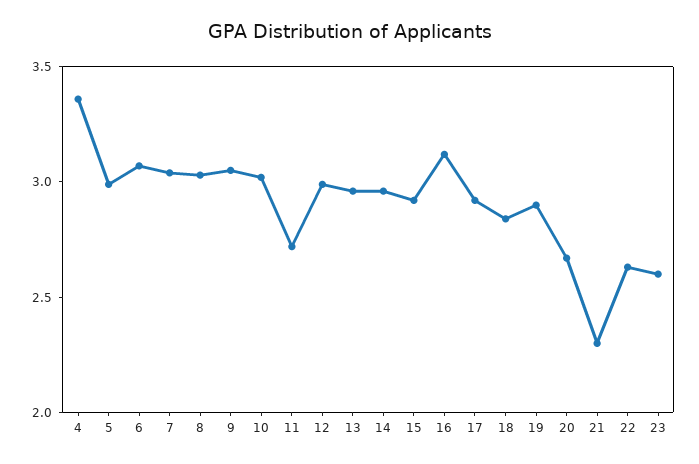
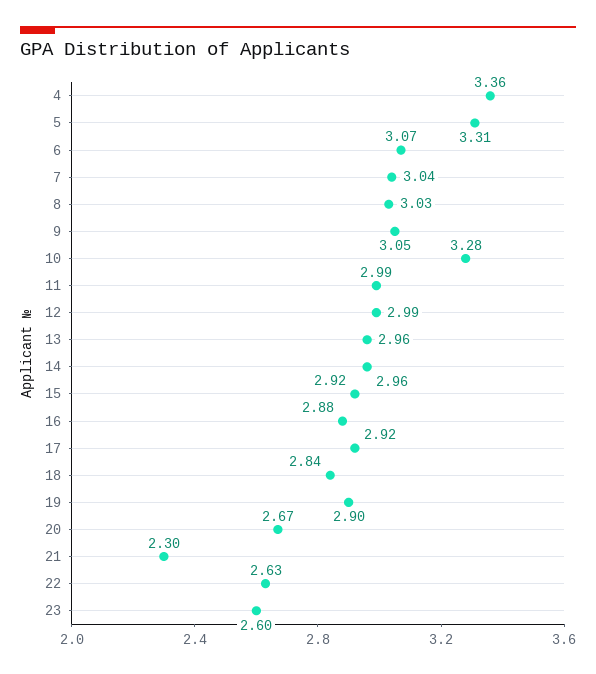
5: 3 -> 3.31
10: 3 -> 3.28
11: 2.7 -> 2.99
16: 3.1 -> 2.88

